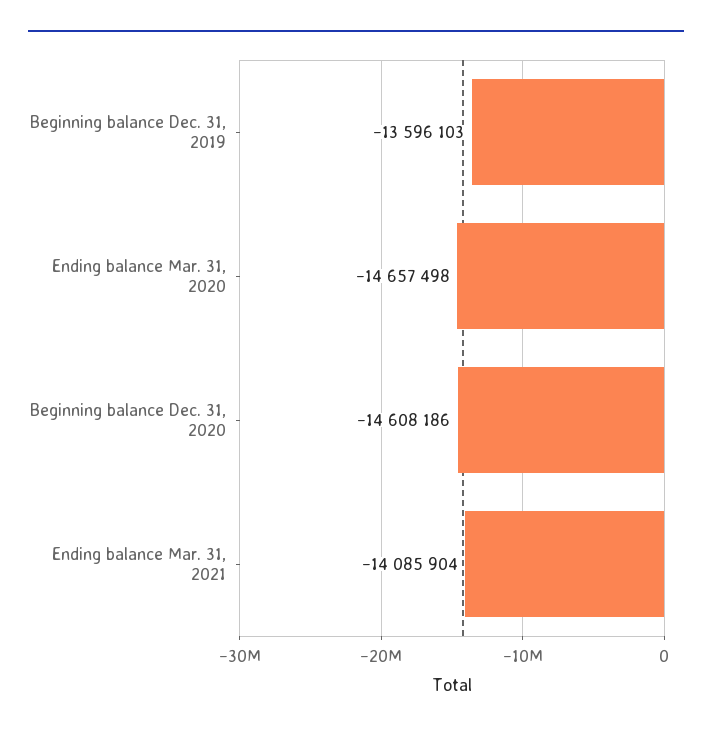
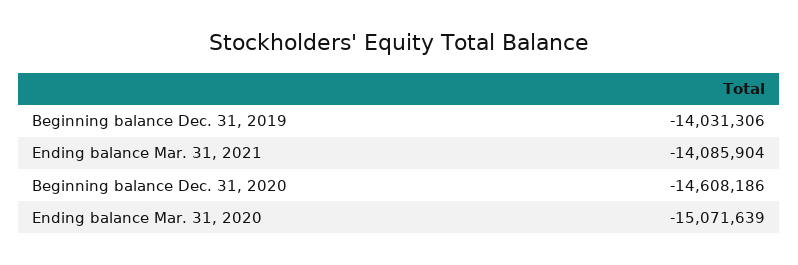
Beginning balance Dec. 31, 2019: -13596103 -> -14031306
Ending balance Mar. 31, 2020: -14657498 -> -15071639

